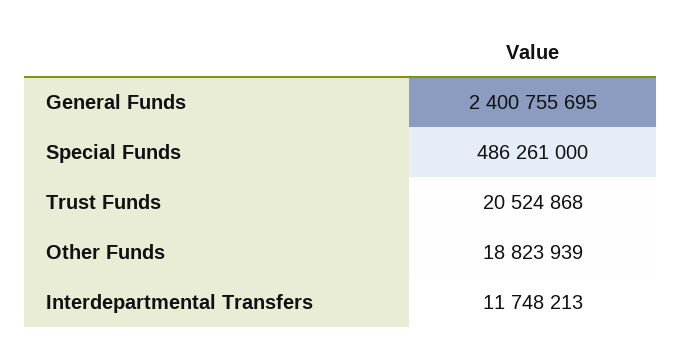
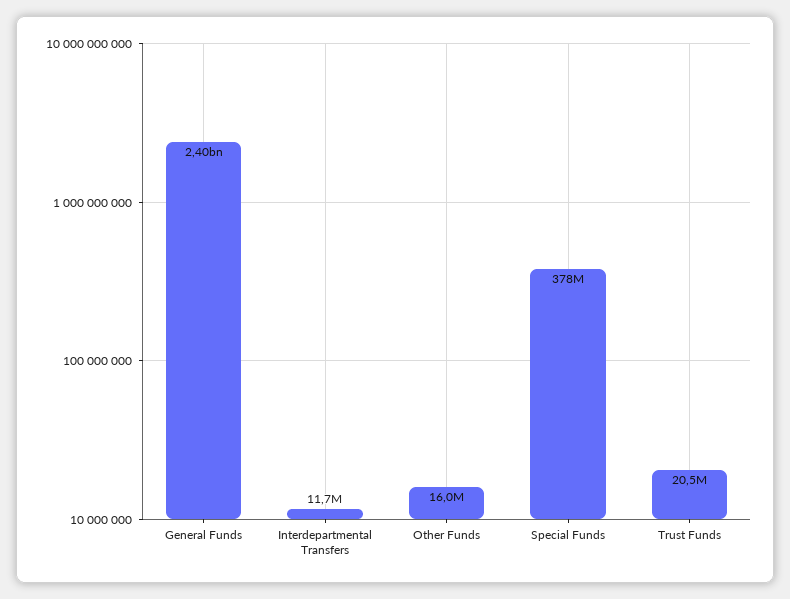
Special Funds: 486261000 -> 378000000
Other Funds: 18823939 -> 16000000

